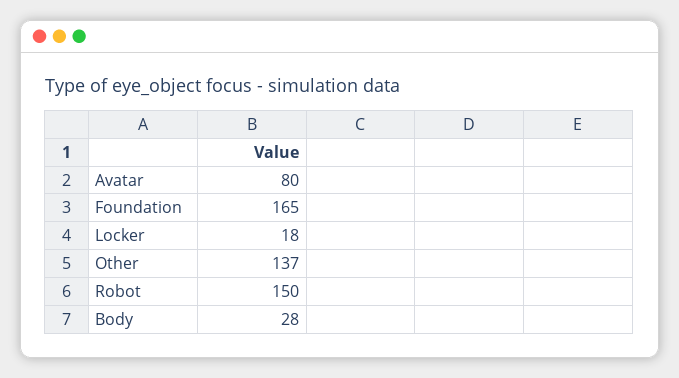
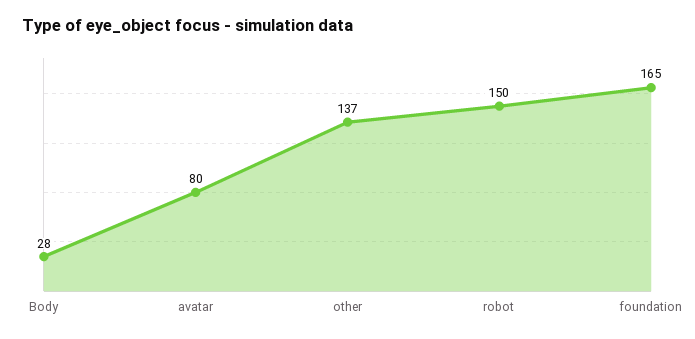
Locker: 18 -> none

